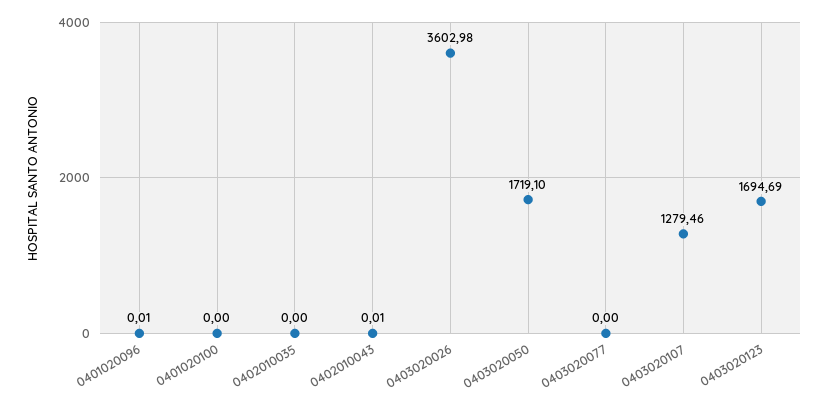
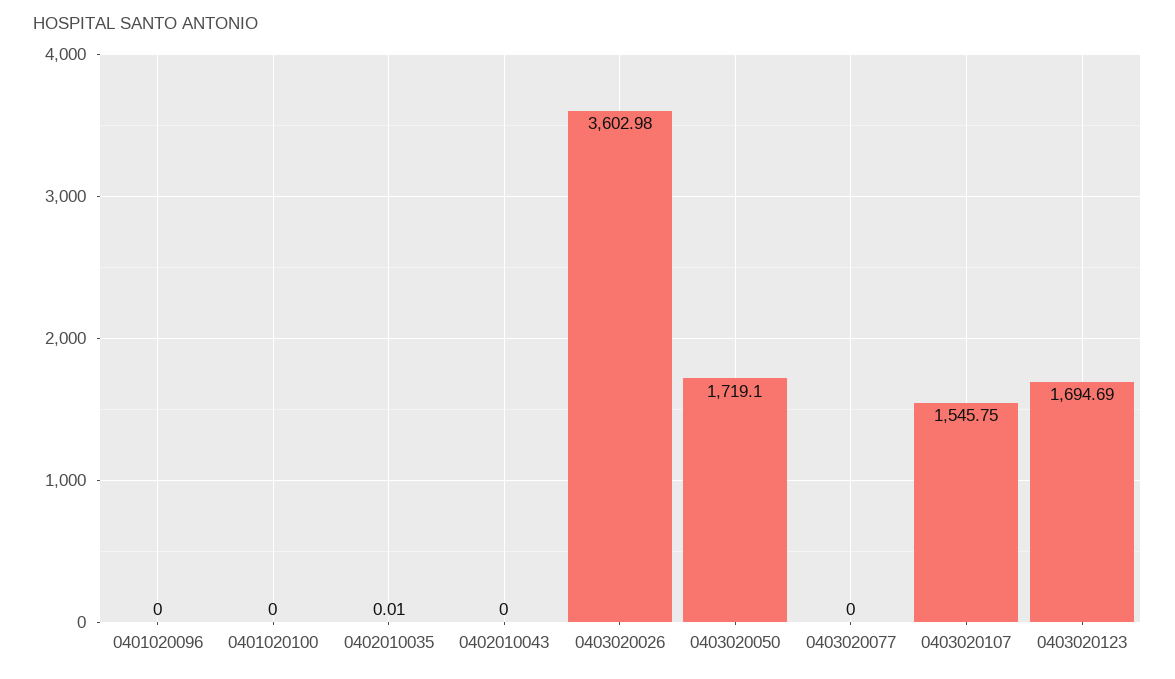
0401020096: 0.01 -> 0
0402010035: 0 -> 0.01
0402010043: 0.01 -> 0
0403020107: 1279.46 -> 1545.75

